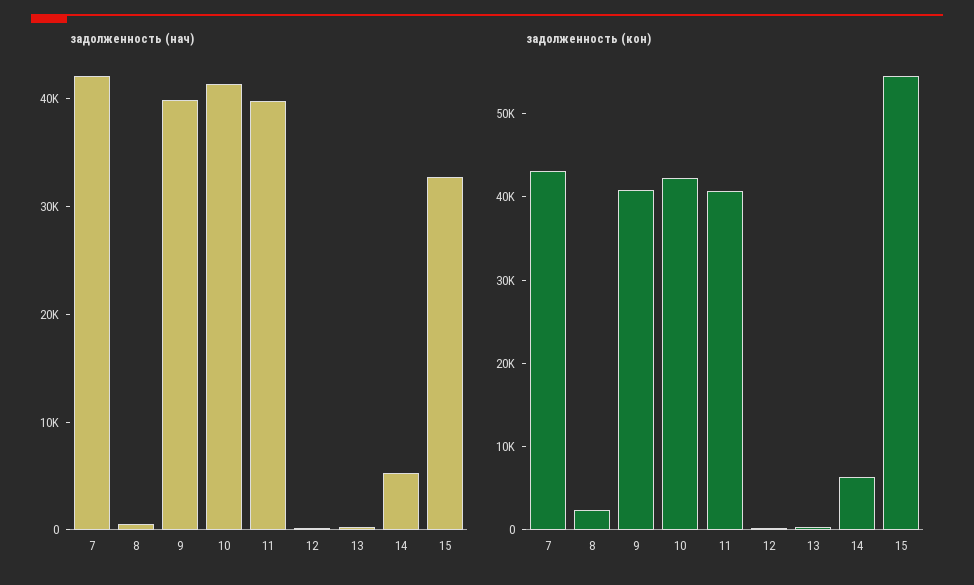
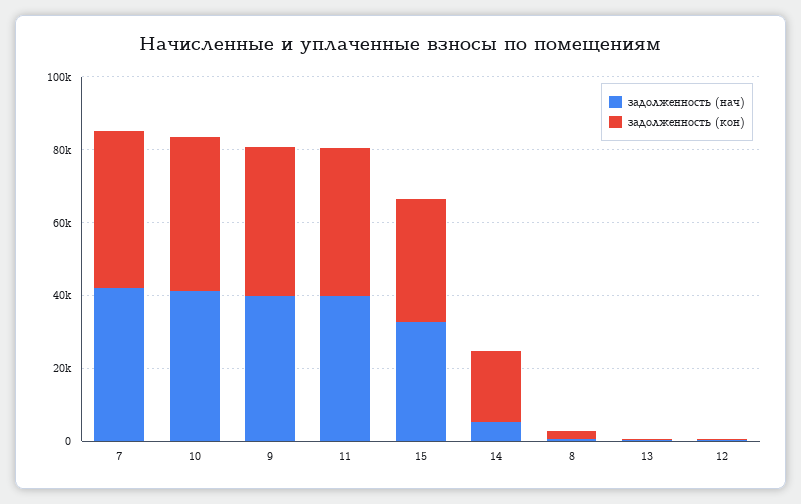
задолженность (кон), 14: 6000 -> 20000
задолженность (кон), 15: 54000 -> 35000

